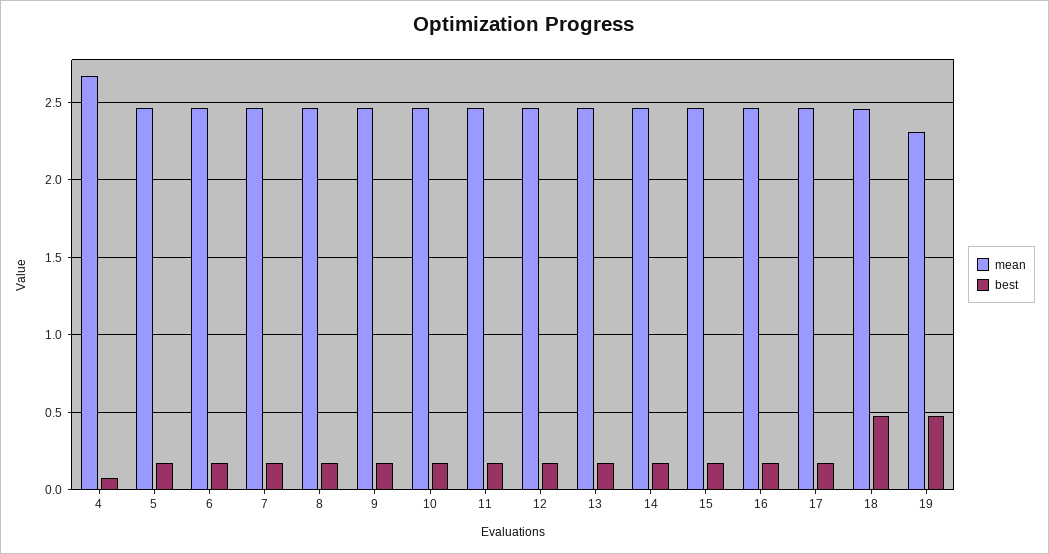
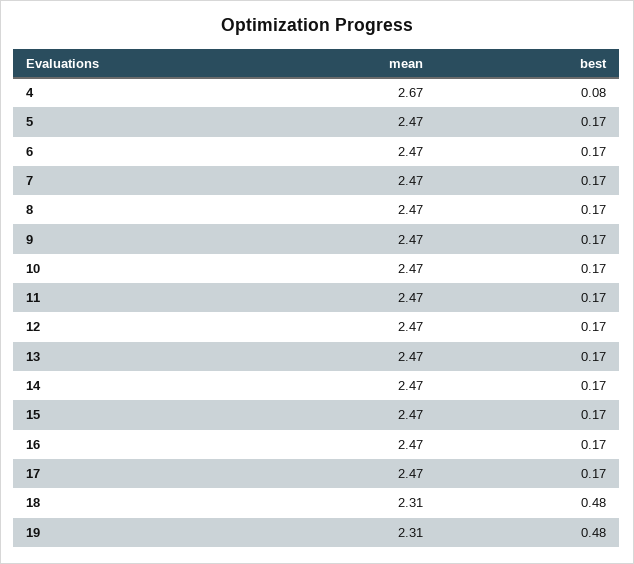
mean, 18: 2.45 -> 2.31

